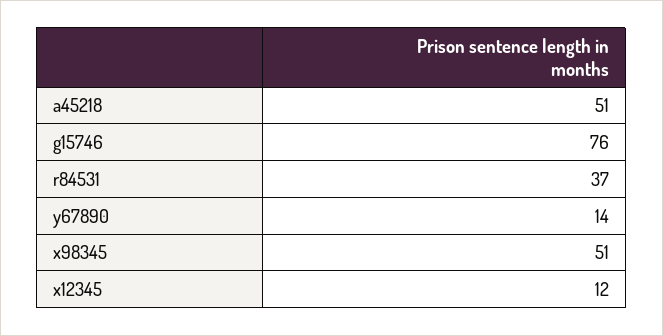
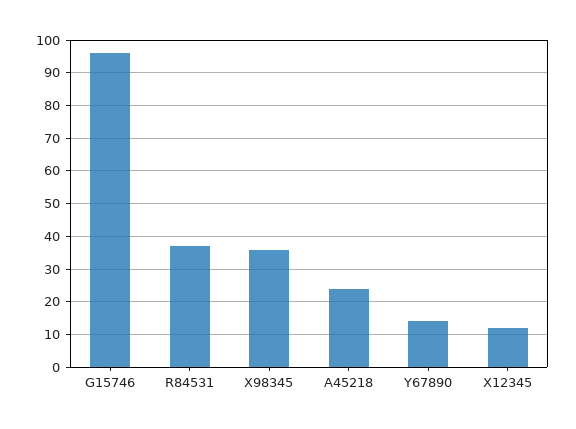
a45218: 51 -> 25
g15746: 76 -> 95
x98345: 51 -> 35

